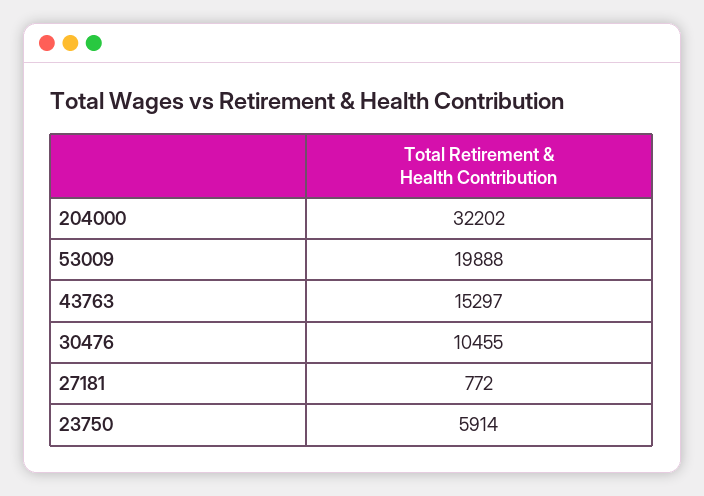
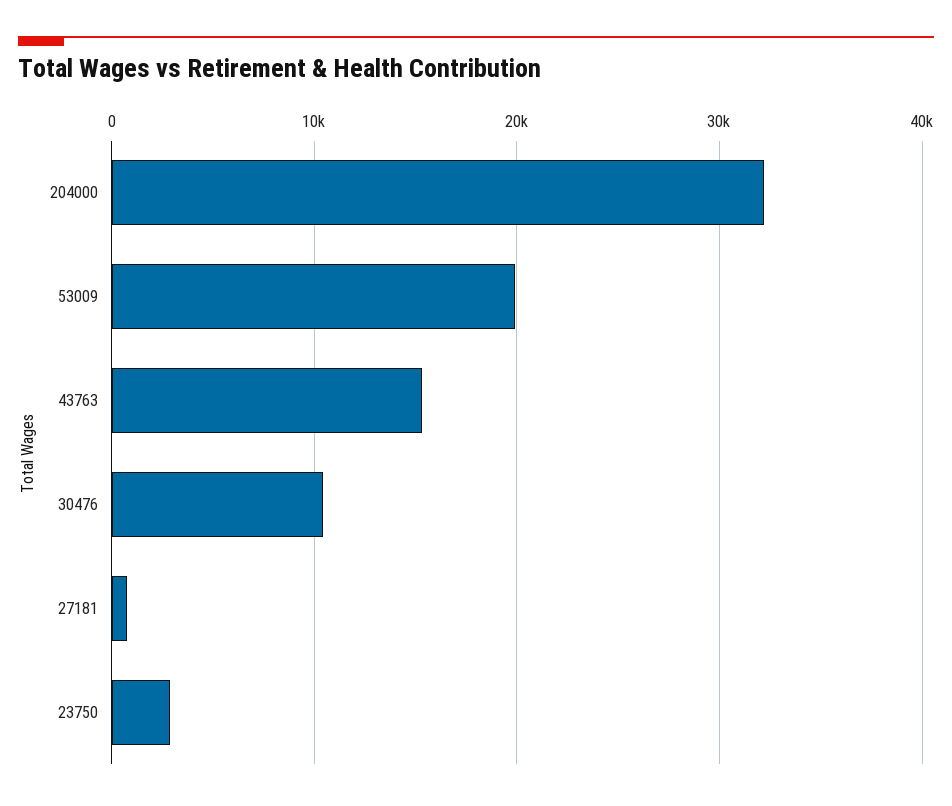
23750: 5914 -> 3000

